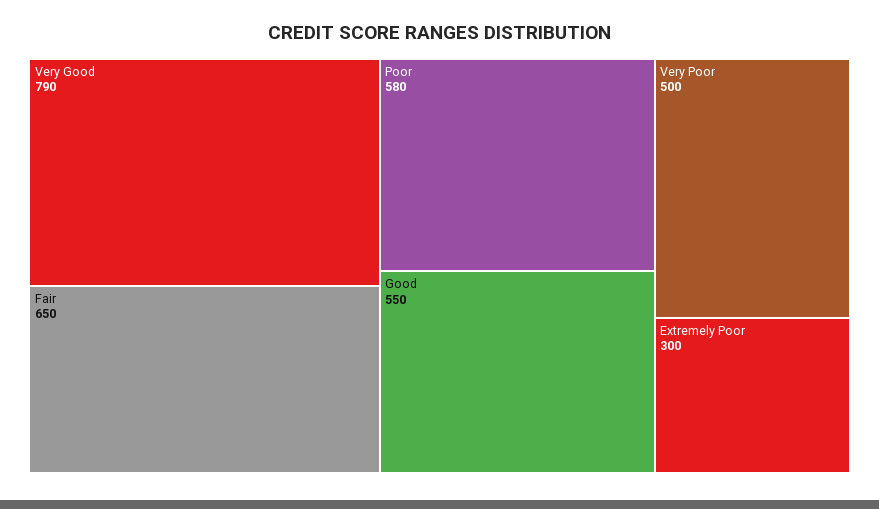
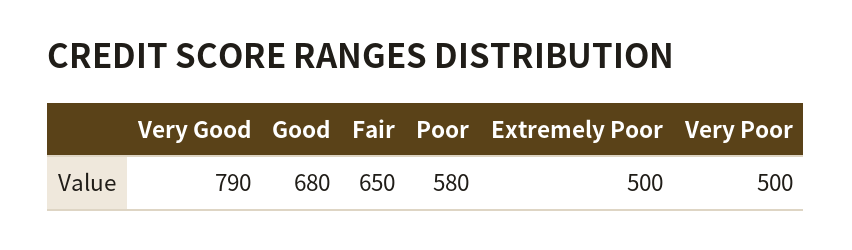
Good: 550 -> 680
Extremely Poor: 300 -> 500

